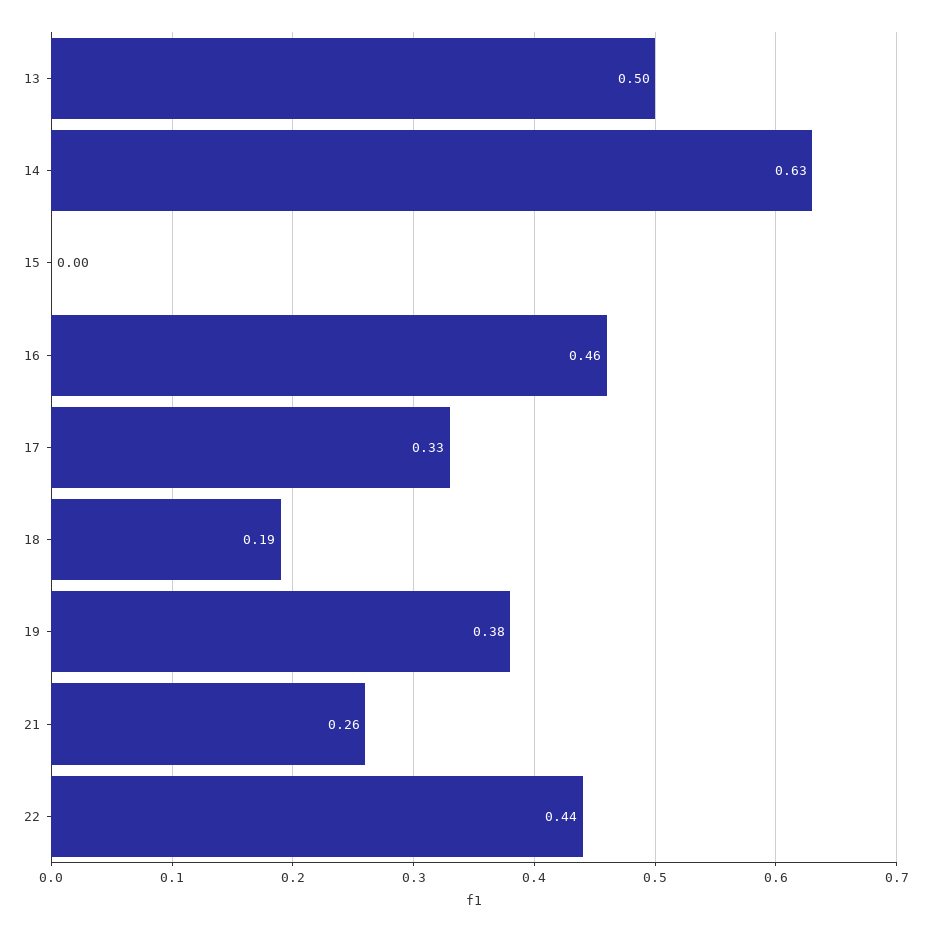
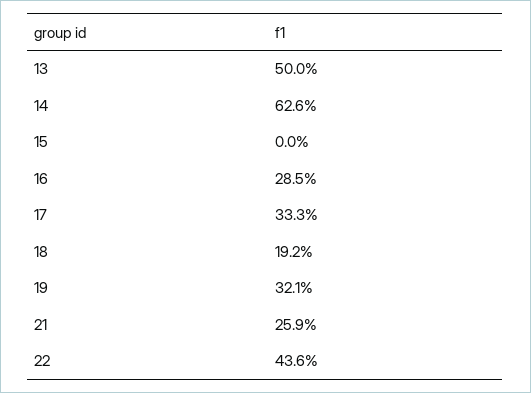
16: 0.46 -> 0.285
19: 0.38 -> 0.321

